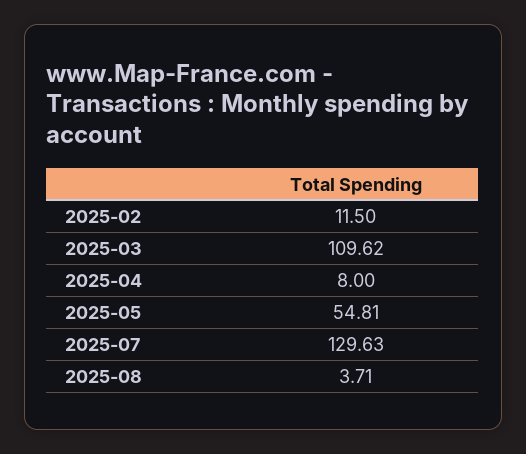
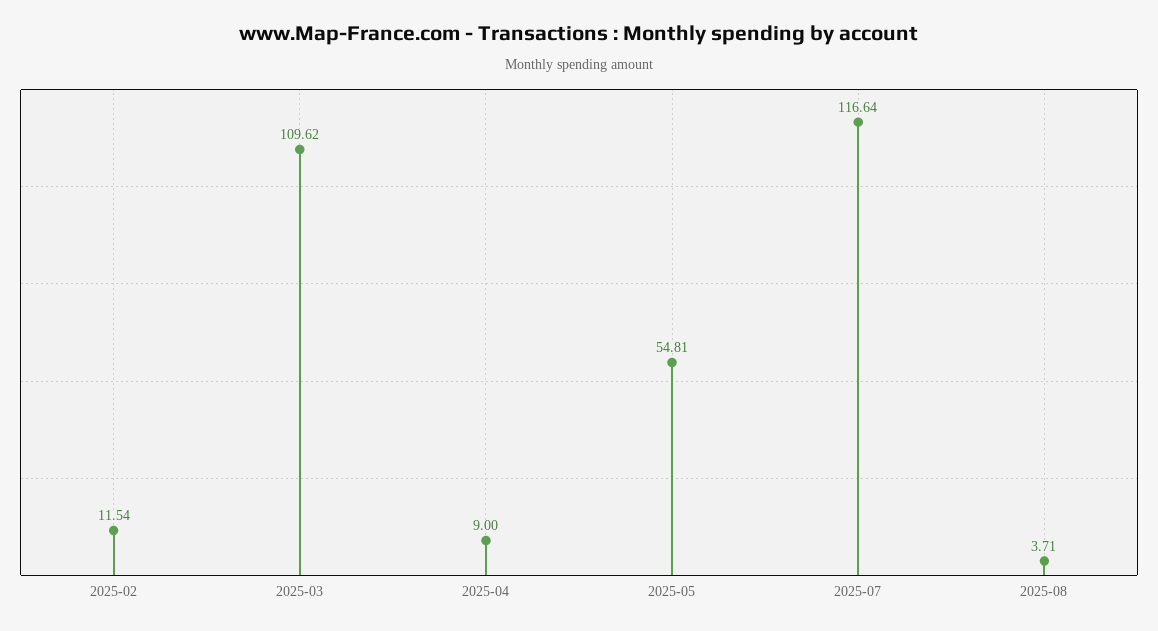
2025-02: 11.5 -> 11.54
2025-04: 8 -> 9
2025-07: 129.63 -> 116.64

